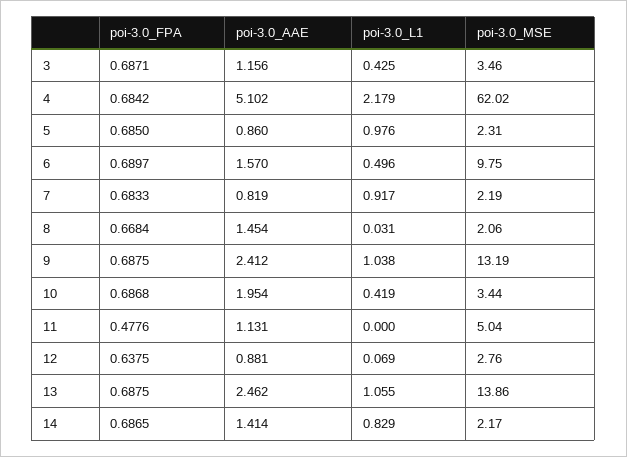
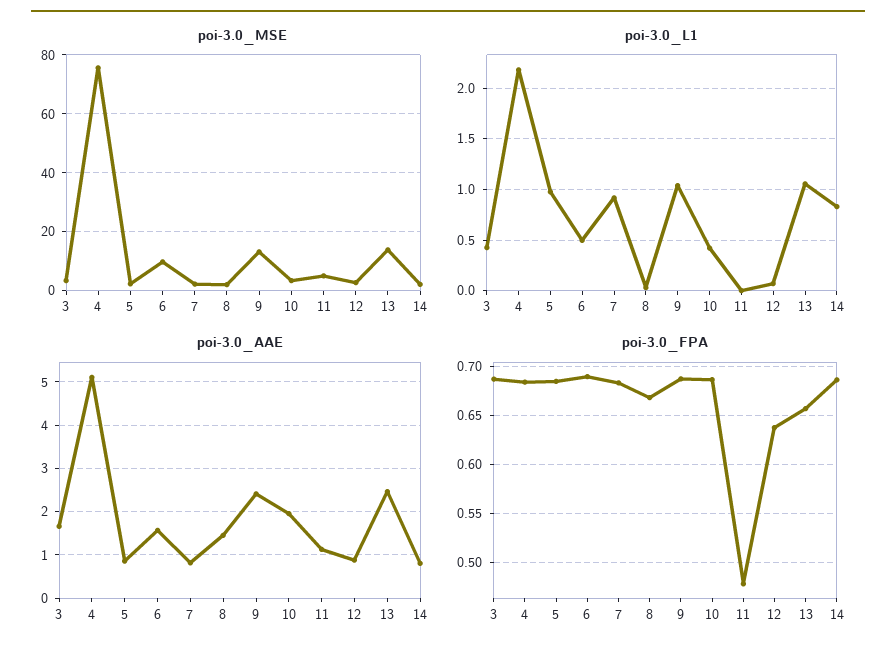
poi-3.0_AAE, 3: 1.156 -> 1.6
poi-3.0_MSE, 4: 62.02 -> 75
poi-3.0_FPA, 13: 0.6875 -> 0.66
poi-3.0_AAE, 14: 1.414 -> 0.8

